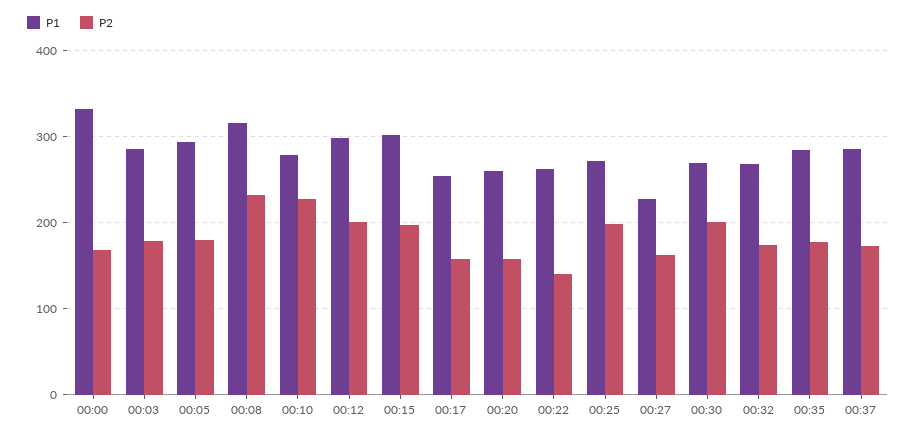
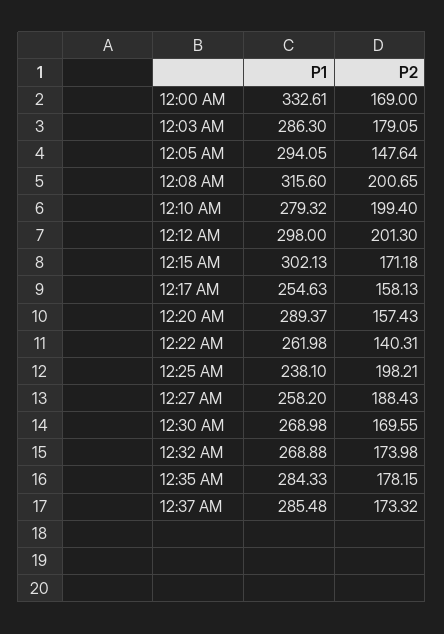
P2, 00:05: 180 -> 147.64
P2, 00:08: 230 -> 200.65
P2, 00:10: 230 -> 199.4
P2, 00:15: 200 -> 171.18
P1, 00:20: 260 -> 289.37
P1, 00:25: 270 -> 238.1
P1, 00:27: 230 -> 258.2
P2, 00:27: 160 -> 188.43
P2, 00:30: 200 -> 169.55

